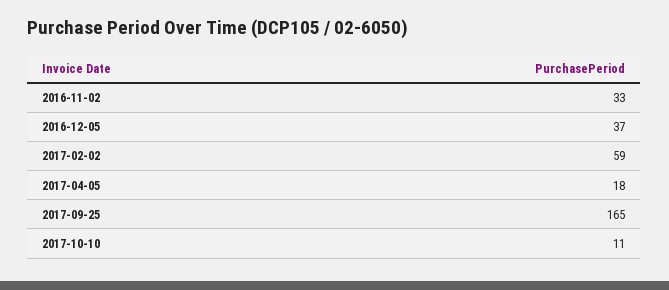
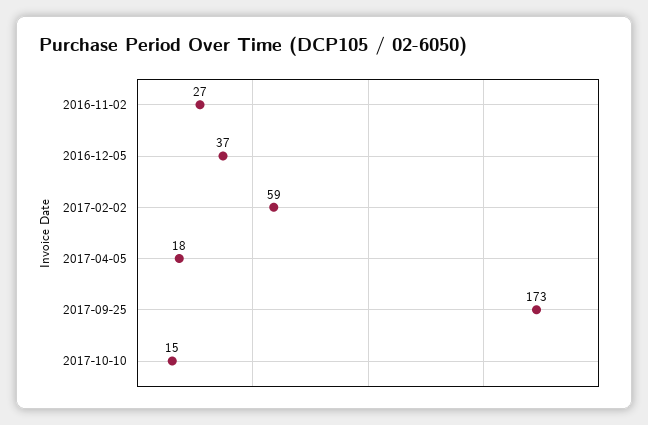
2016-11-02: 33 -> 27
2017-09-25: 165 -> 173
2017-10-10: 11 -> 15

